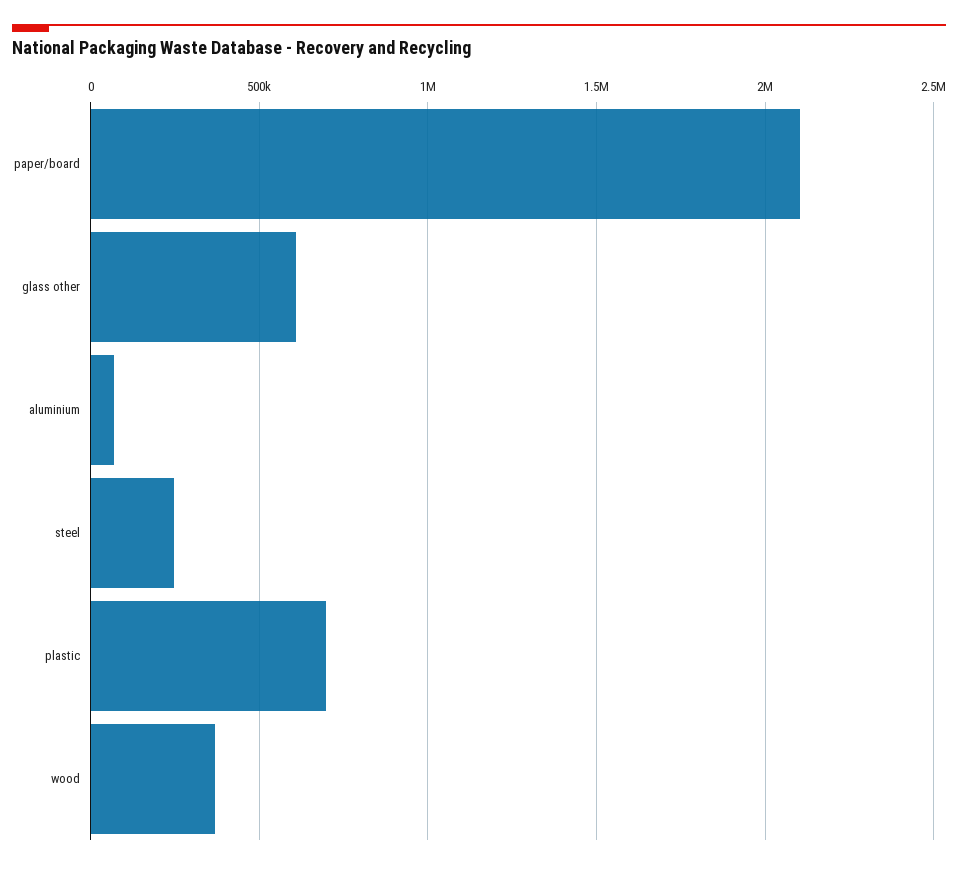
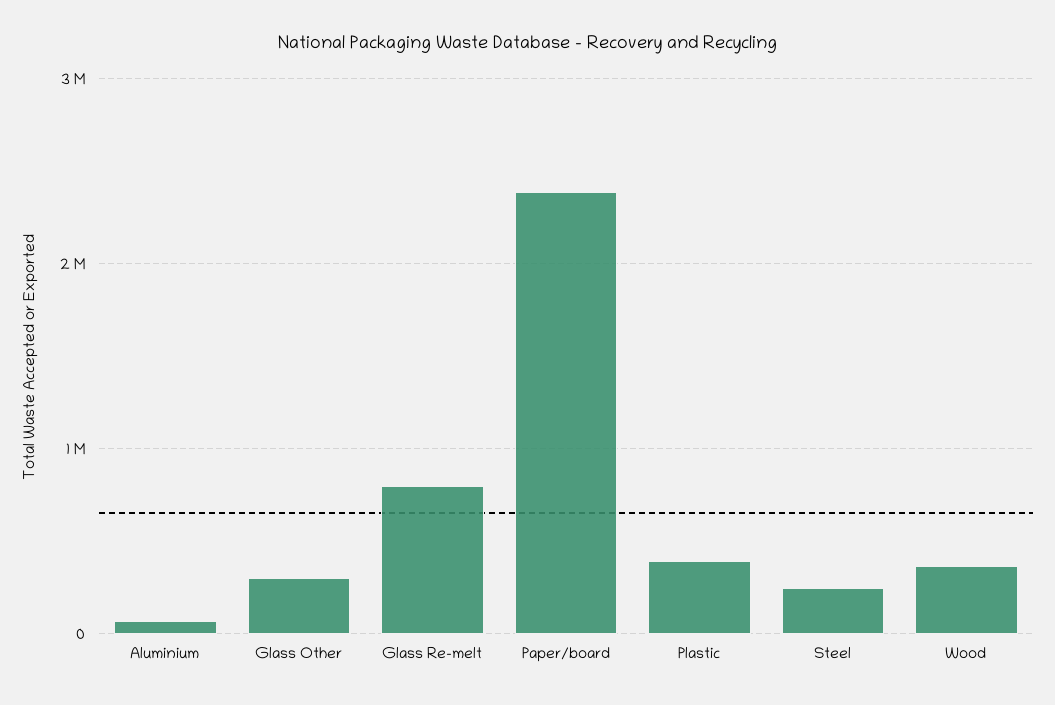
paper/board: 2100000 -> 2400000
glass other: 600000 -> 300000
plastic: 700000 -> 400000
Glass Re-melt: none -> 800000

